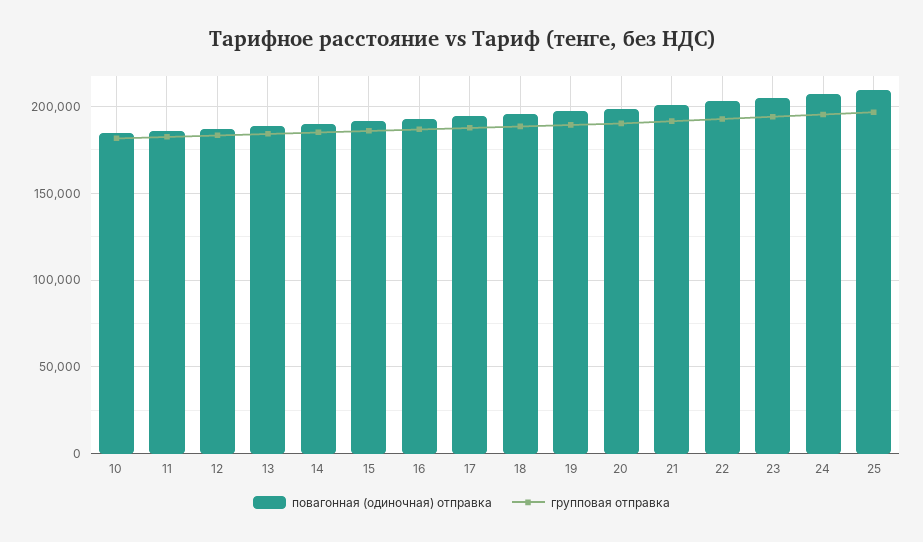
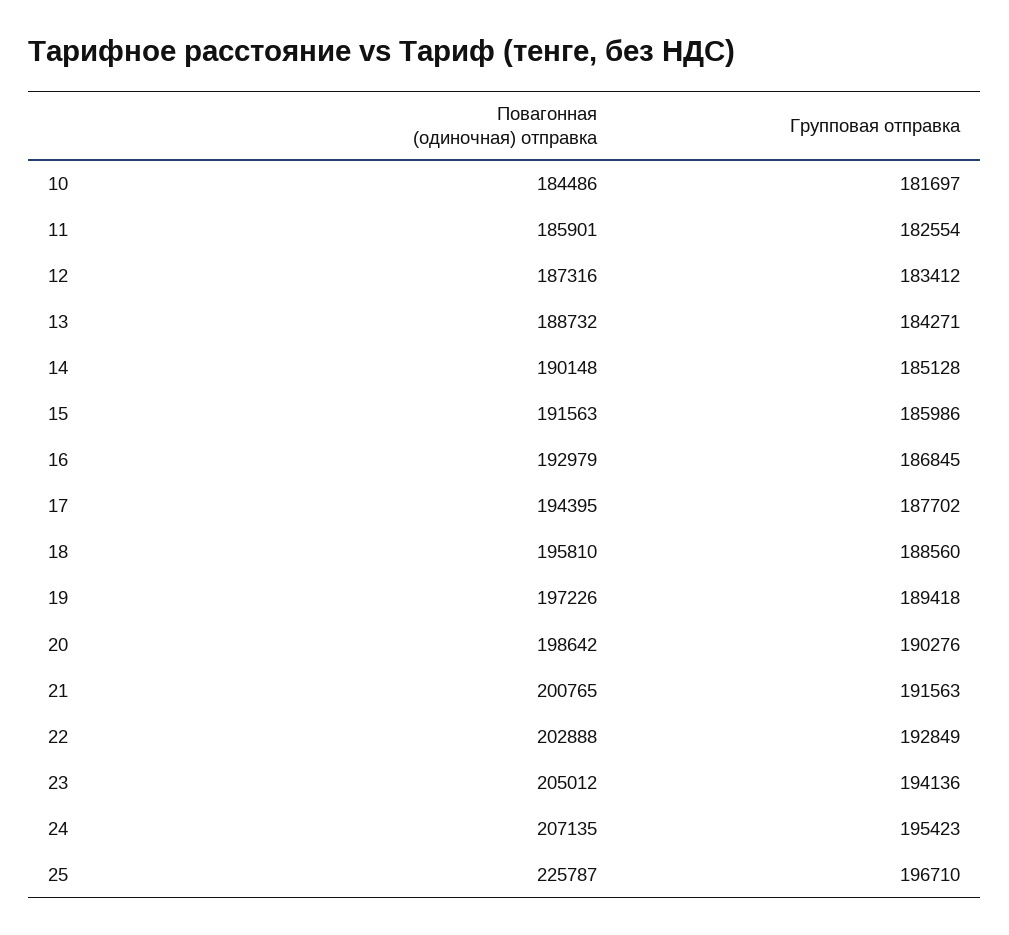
повагонная (одиночная) отправка, 25: 210000 -> 225787

